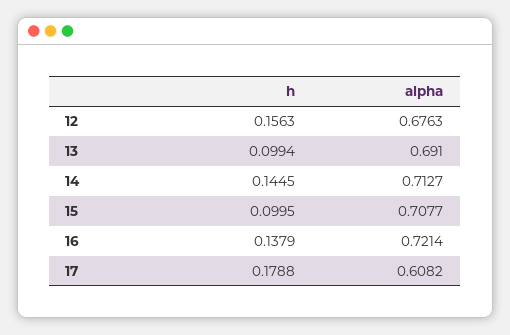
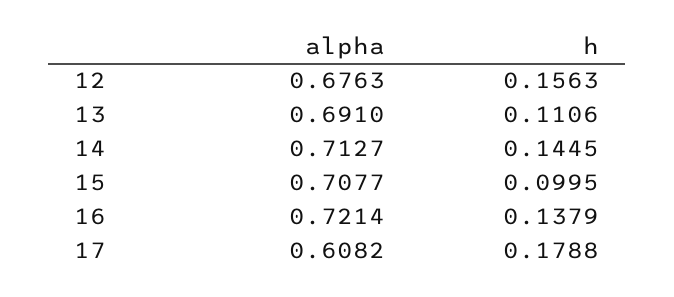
h, 13: 0.0994 -> 0.1106

